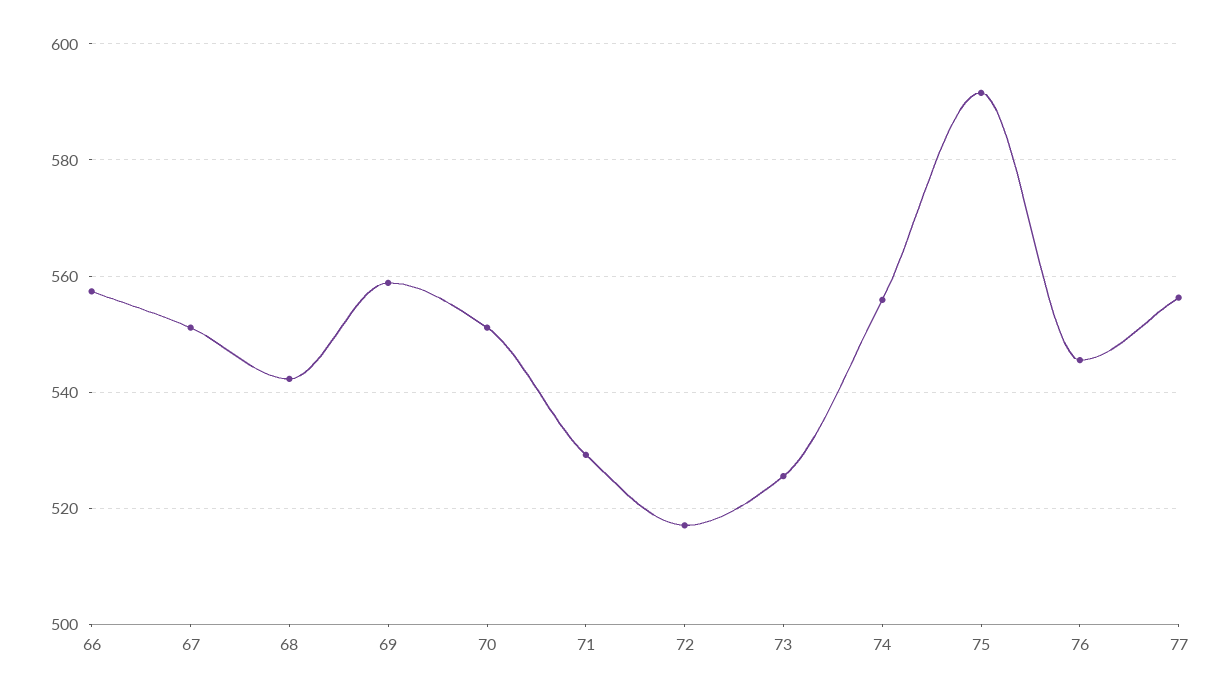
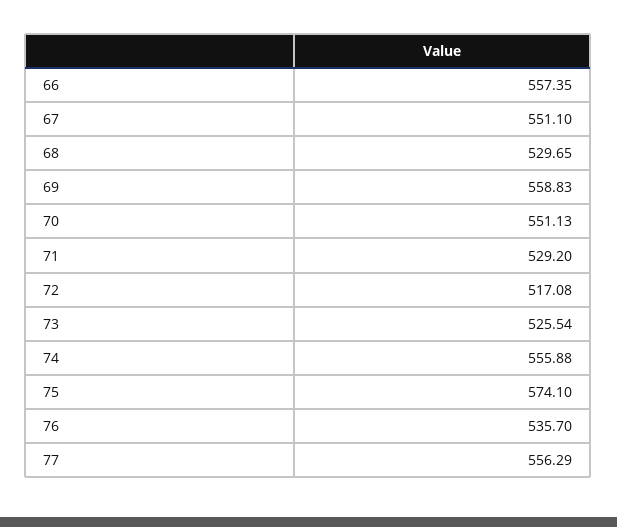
68: 542 -> 529.65
75: 592 -> 574.1
76: 546 -> 535.7

